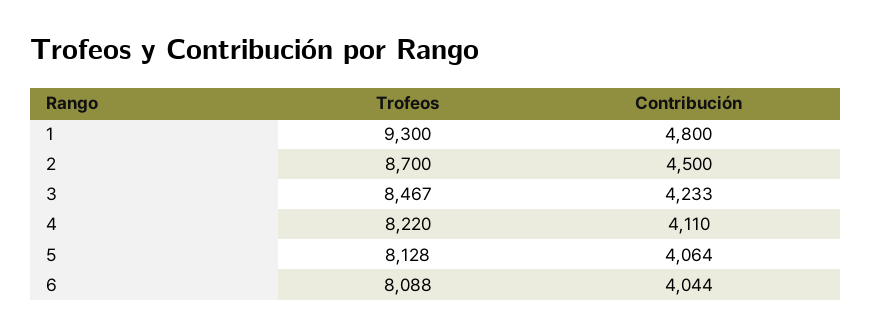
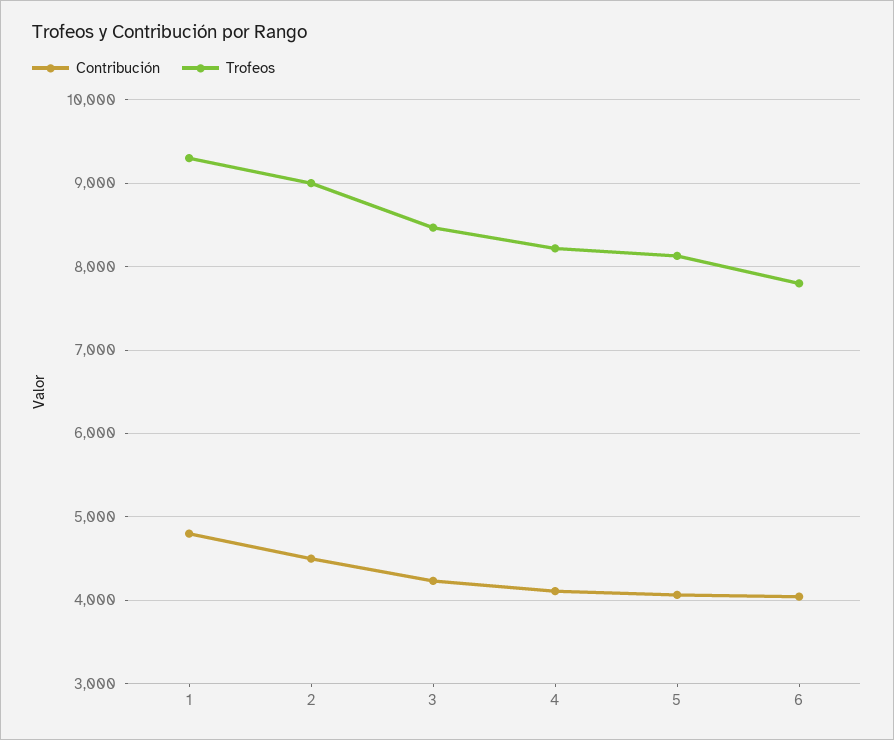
Trofeos, 2: 8700 -> 9000
Trofeos, 6: 8088 -> 7800

